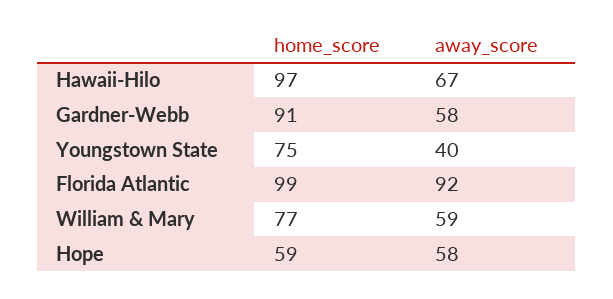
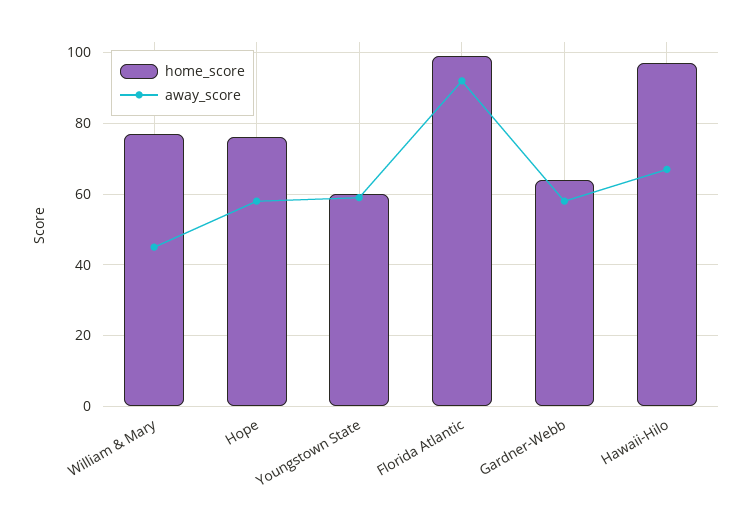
home_score, Gardner-Webb: 91 -> 65
home_score, Youngstown State: 75 -> 60
away_score, Youngstown State: 40 -> 60
away_score, William & Mary: 59 -> 45
home_score, Hope: 59 -> 75

